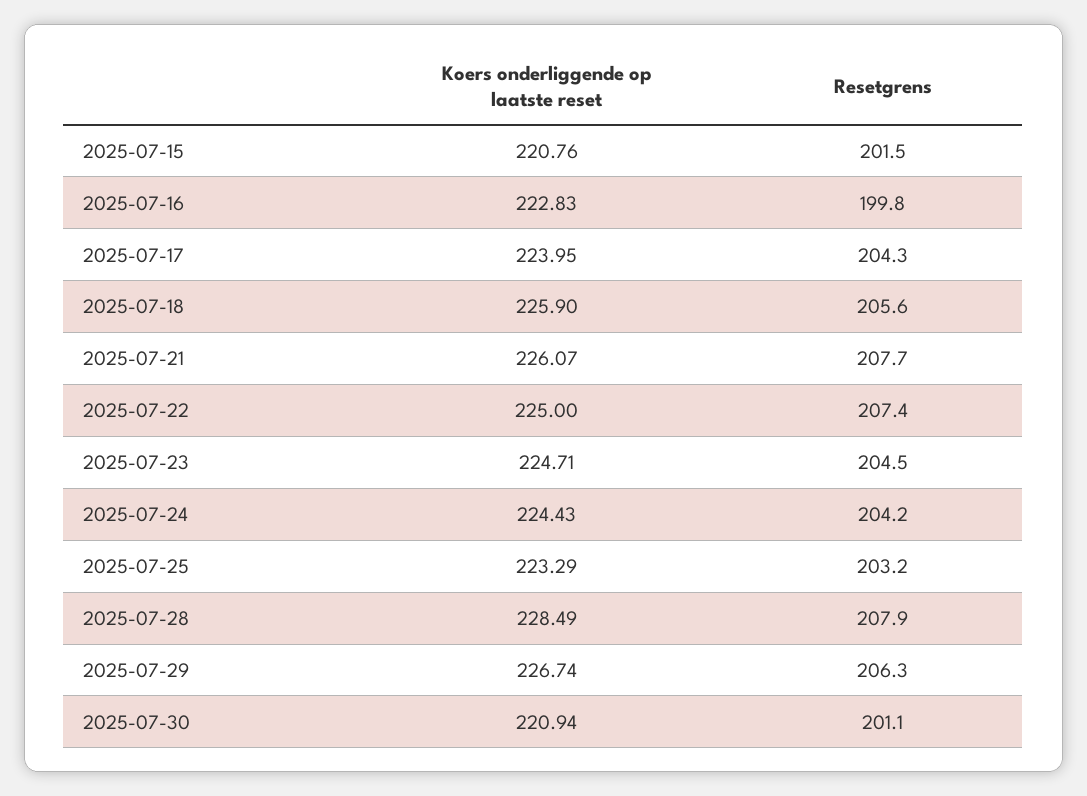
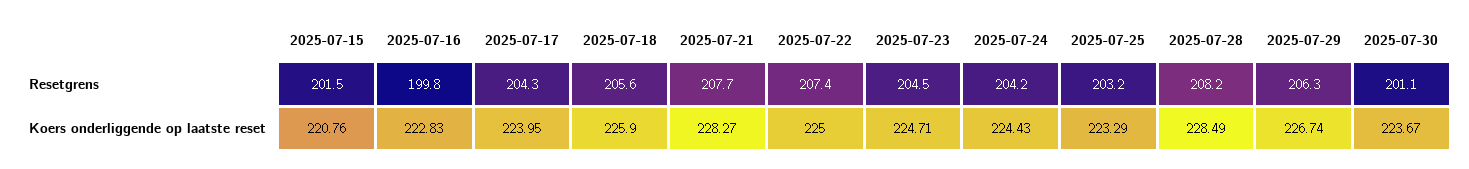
Koers onderliggende op laatste reset, 2025-07-21: 226.07 -> 228.27
Resetgrens, 2025-07-28: 207.9 -> 208.2
Koers onderliggende op laatste reset, 2025-07-30: 220.94 -> 223.67

